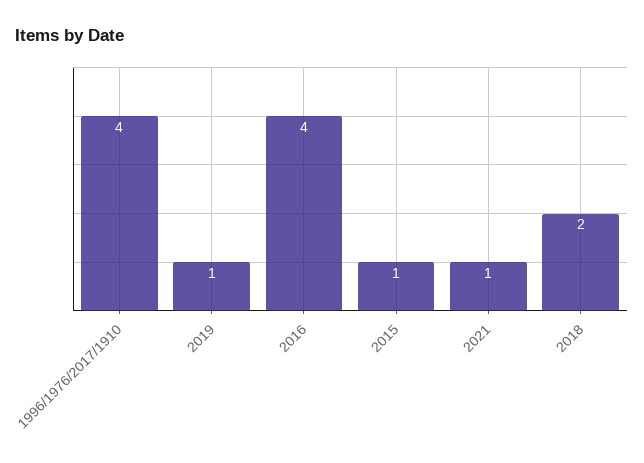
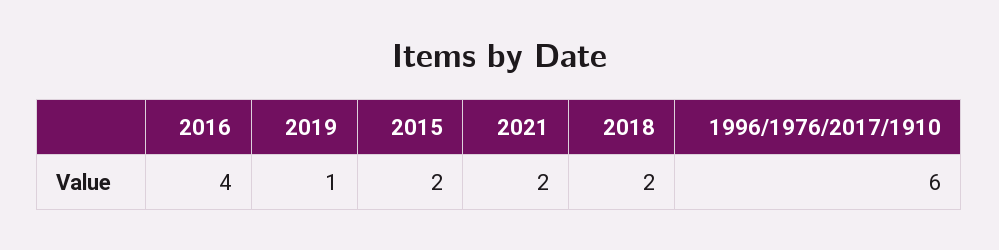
1996/1976/2017/1910: 4 -> 6
2015: 1 -> 2
2021: 1 -> 2

